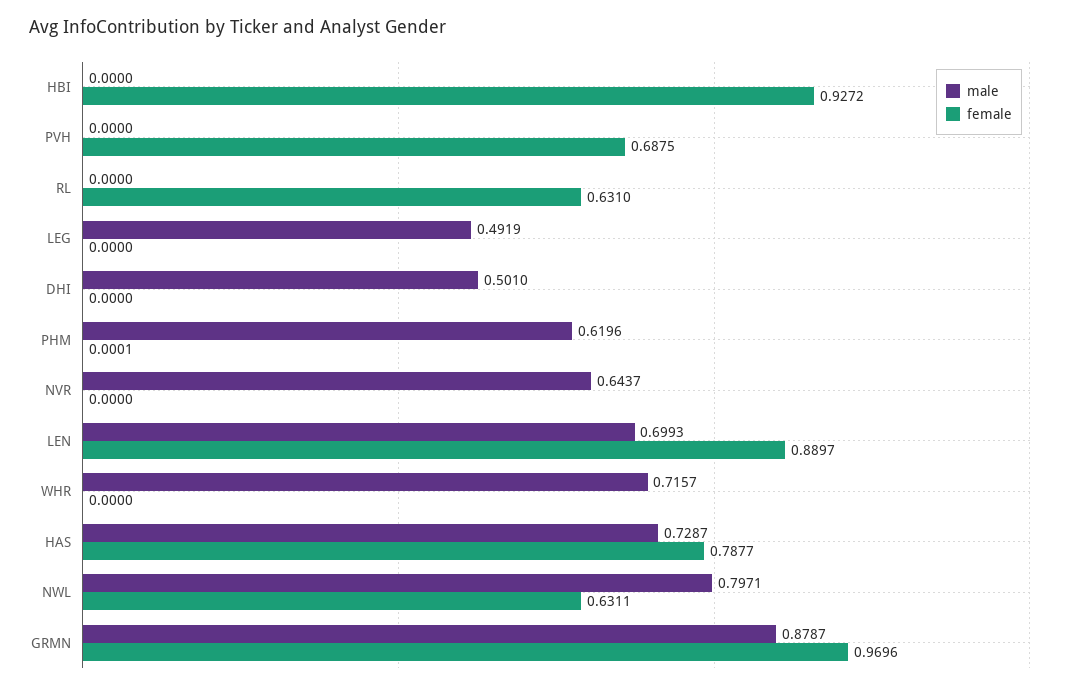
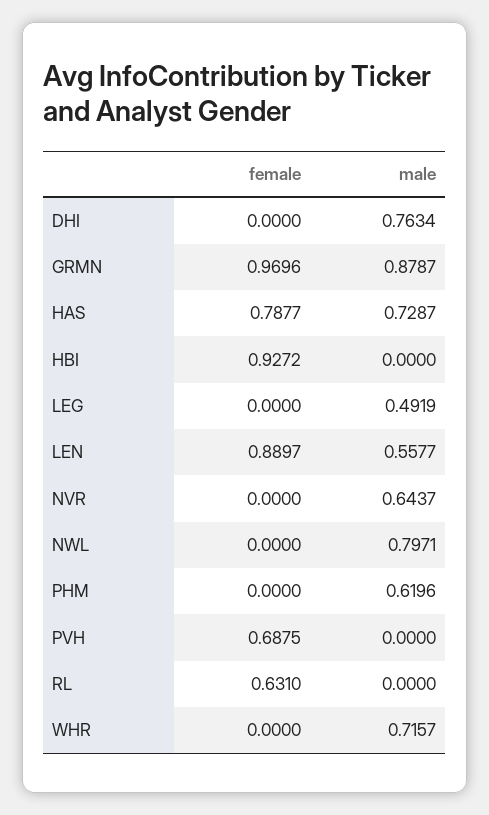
male, DHI: 0.501 -> 0.7634
female, PHM: 0.0001 -> 0
male, LEN: 0.6993 -> 0.5577
female, NWL: 0.6311 -> 0

